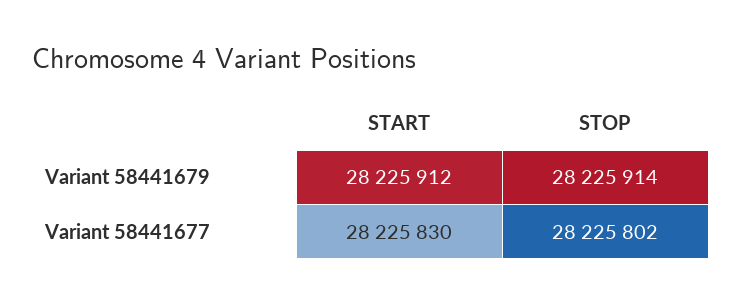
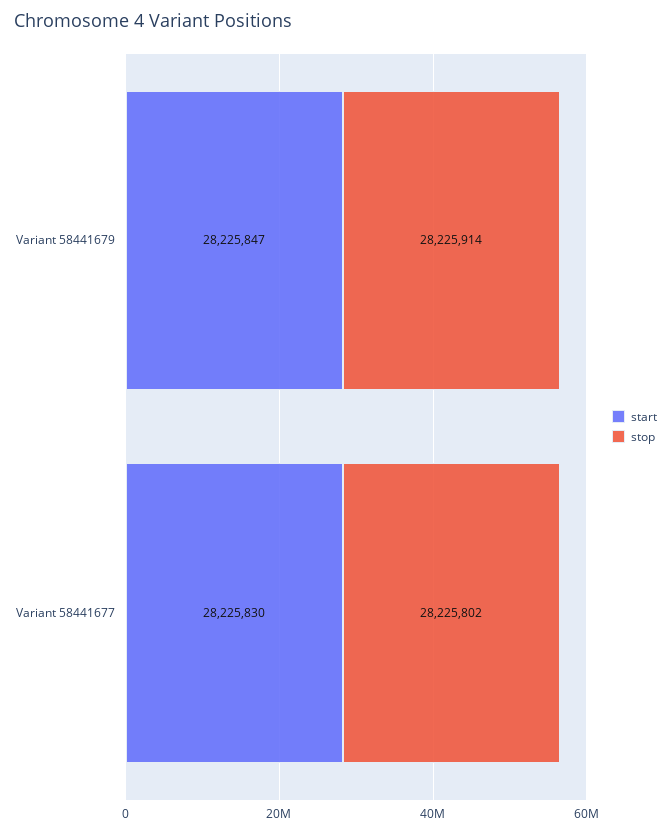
START, Variant 58441679: 28225912 -> 28225847

